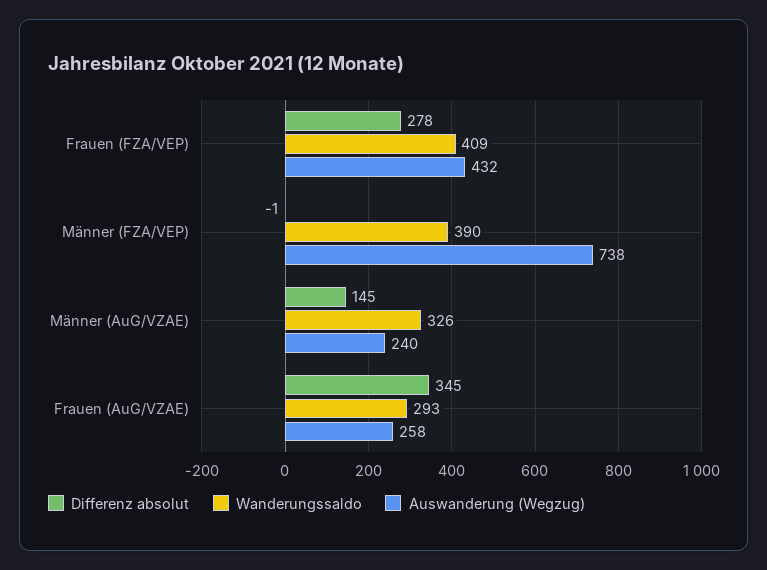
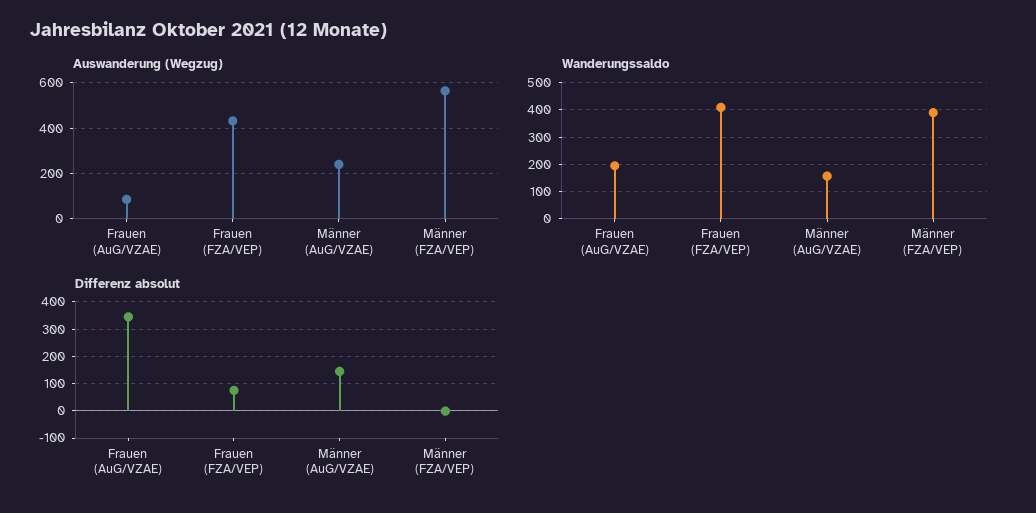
Differenz absolut, Frauen (FZA/VEP): 278 -> 75
Auswanderung (Wegzug), Männer (FZA/VEP): 738 -> 550
Wanderungssaldo, Männer (AuG/VZAE): 326 -> 150
Wanderungssaldo, Frauen (AuG/VZAE): 293 -> 200
Auswanderung (Wegzug), Frauen (AuG/VZAE): 258 -> 100

